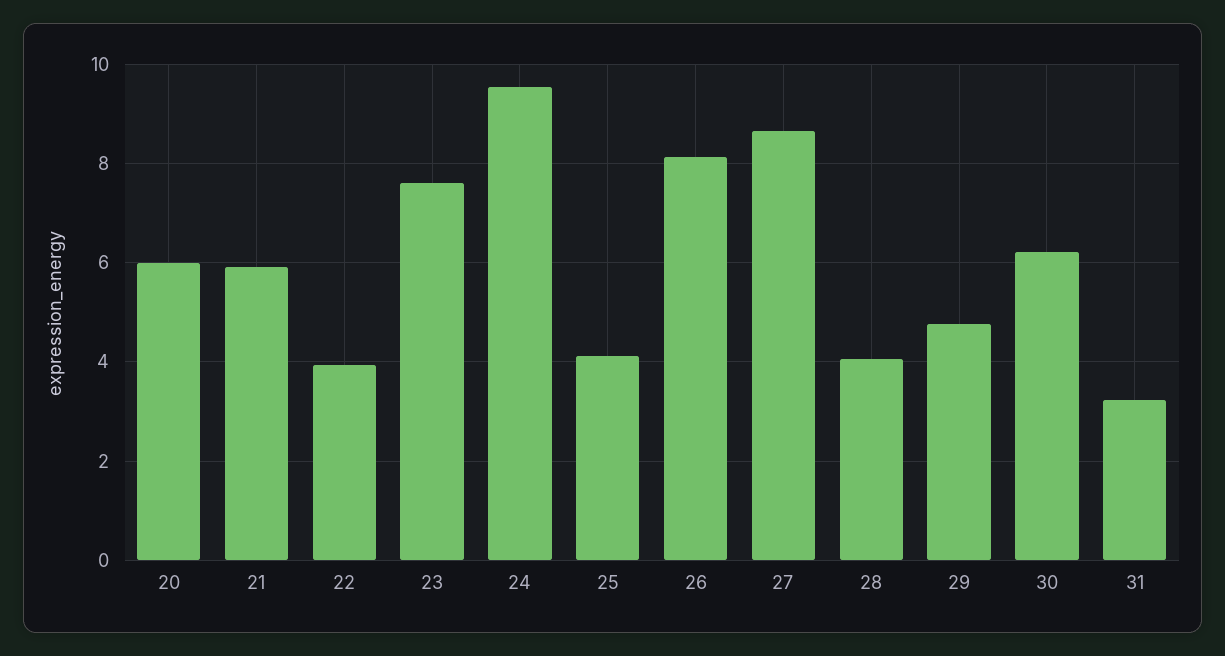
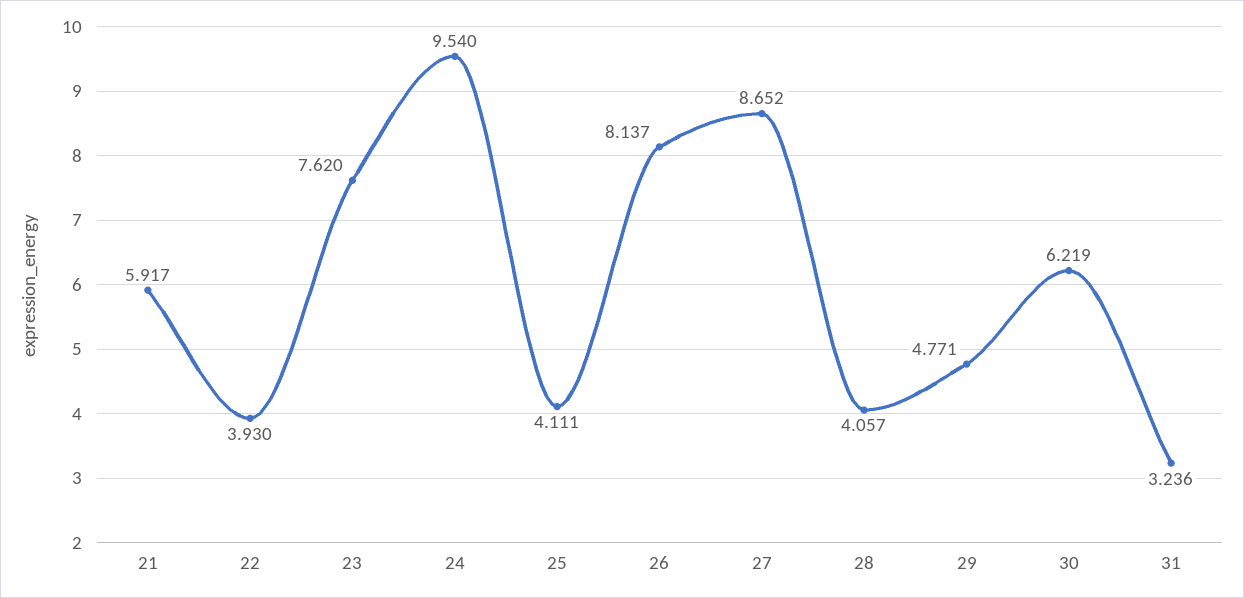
20: 6 -> none

